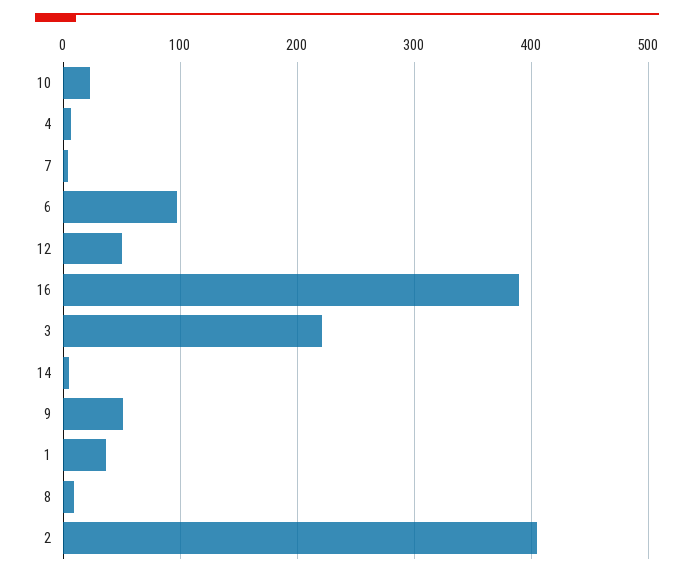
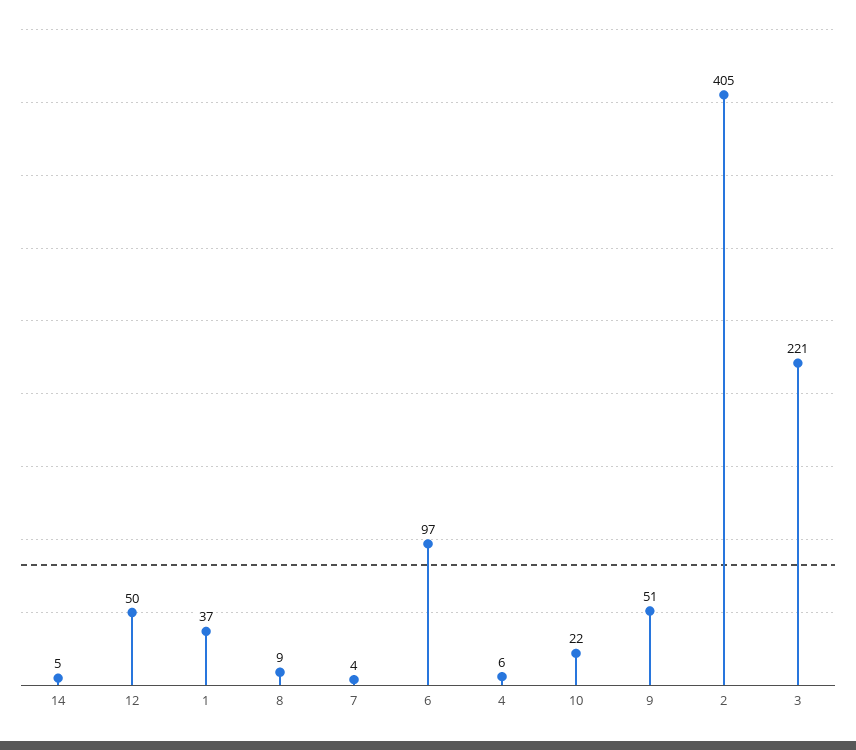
16: 390 -> none

